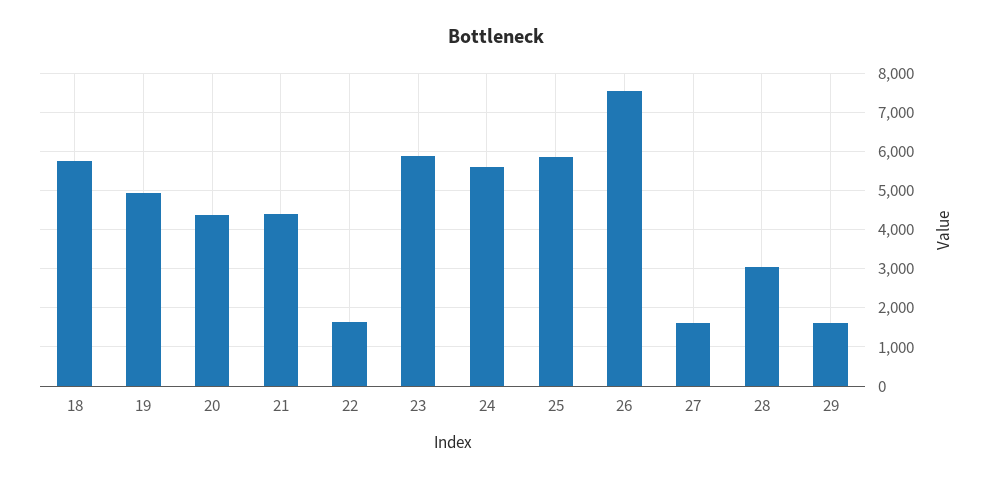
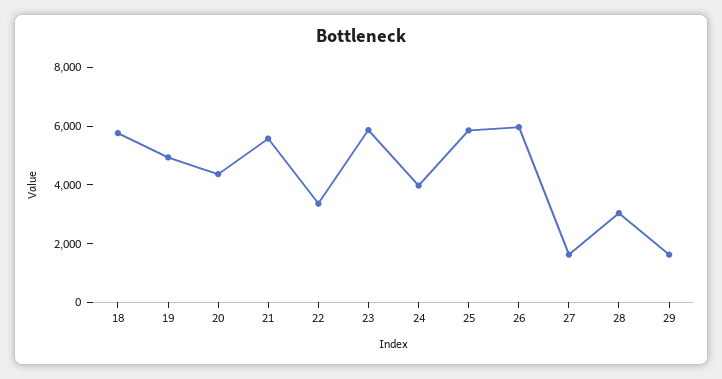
21: 4400 -> 5500
22: 1600 -> 3500
24: 5600 -> 4000
26: 7600 -> 6000

